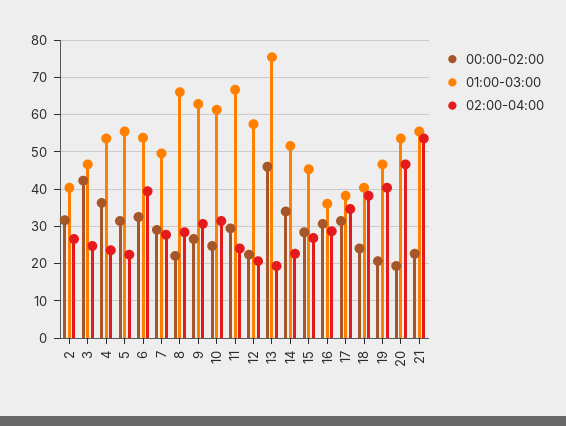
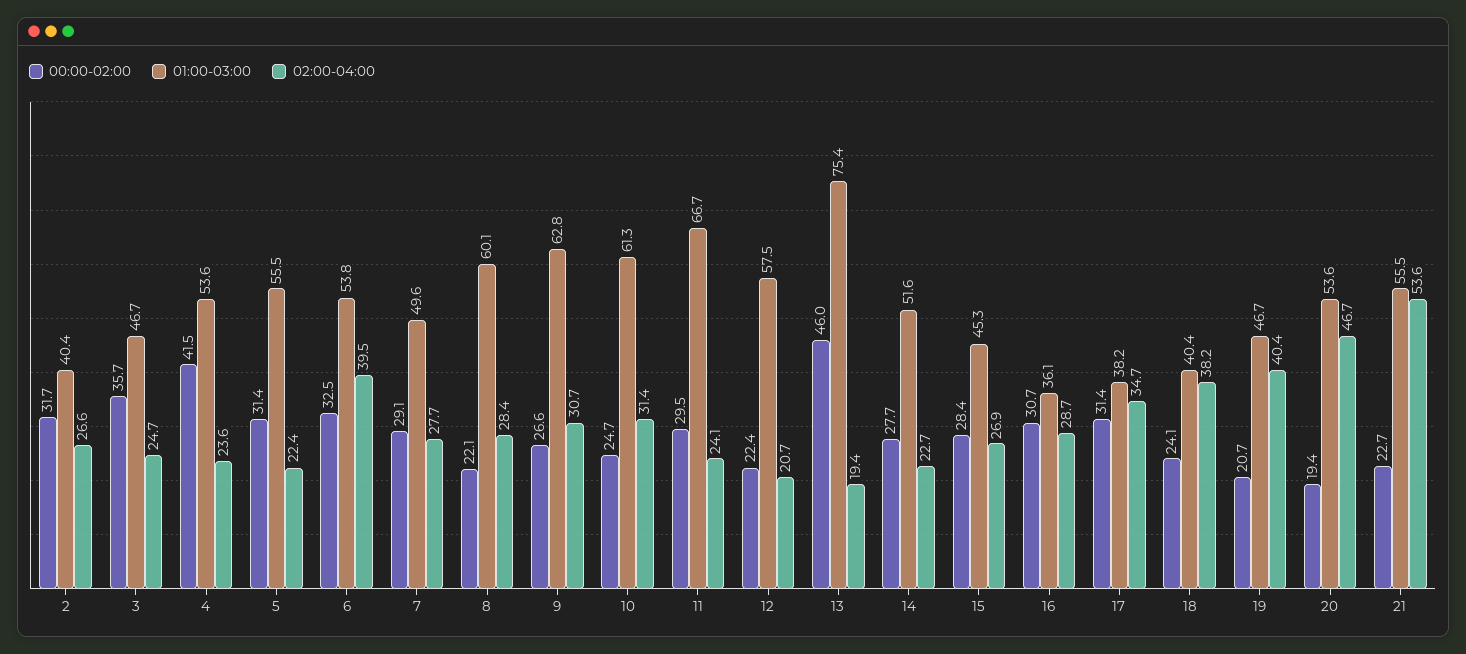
00:00-02:00, 3: 42 -> 35.7
00:00-02:00, 4: 36 -> 41.5
01:00-03:00, 8: 66 -> 60.1
00:00-02:00, 14: 34 -> 27.7

